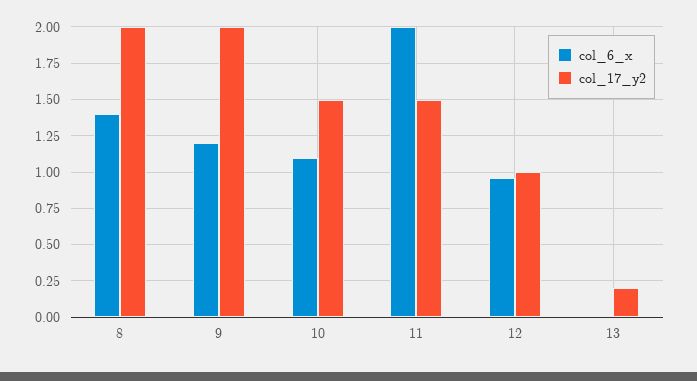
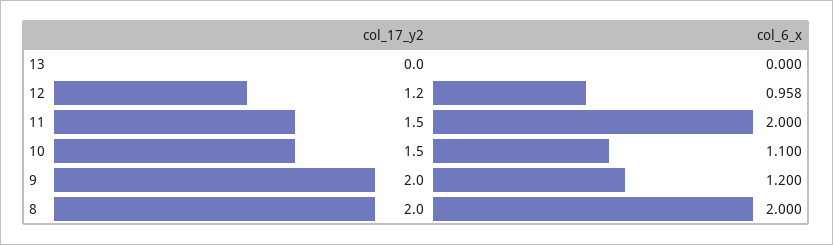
col_6_x, 8: 1.4 -> 2
col_17_y2, 12: 1 -> 1.2
col_17_y2, 13: 0.2 -> 0

